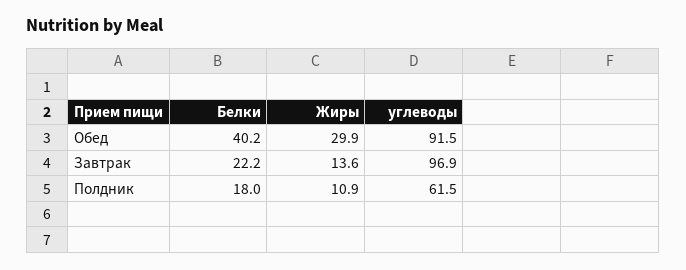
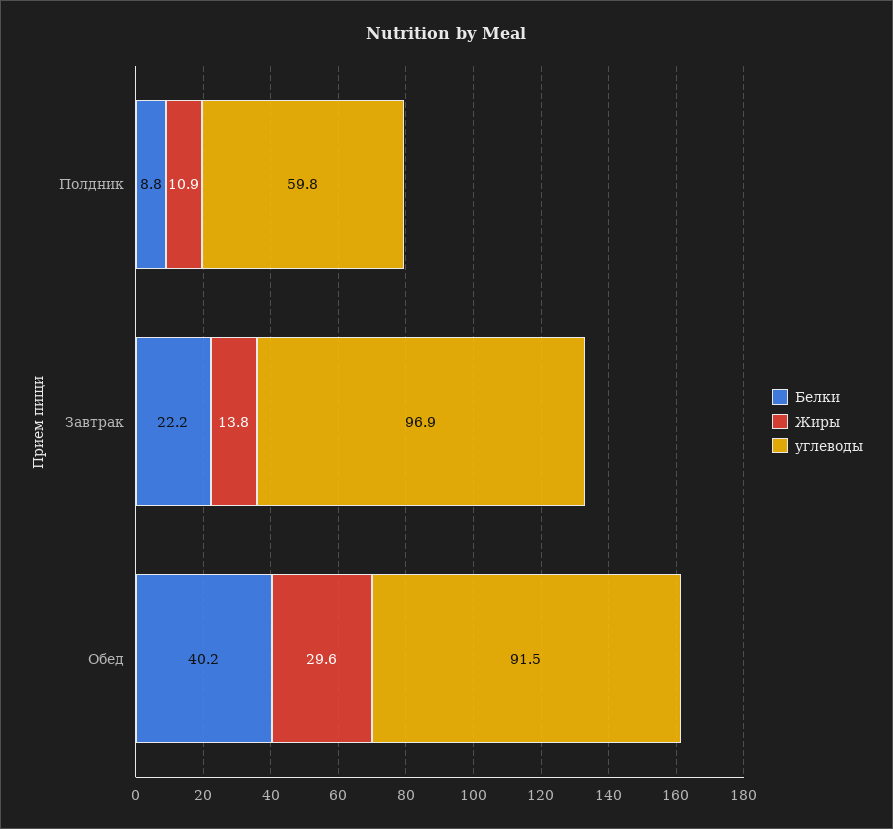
Жиры, Обед: 29.9 -> 29.6
Жиры, Завтрак: 13.6 -> 13.8
Белки, Полдник: 18 -> 8.8
углеводы, Полдник: 61.5 -> 59.8

